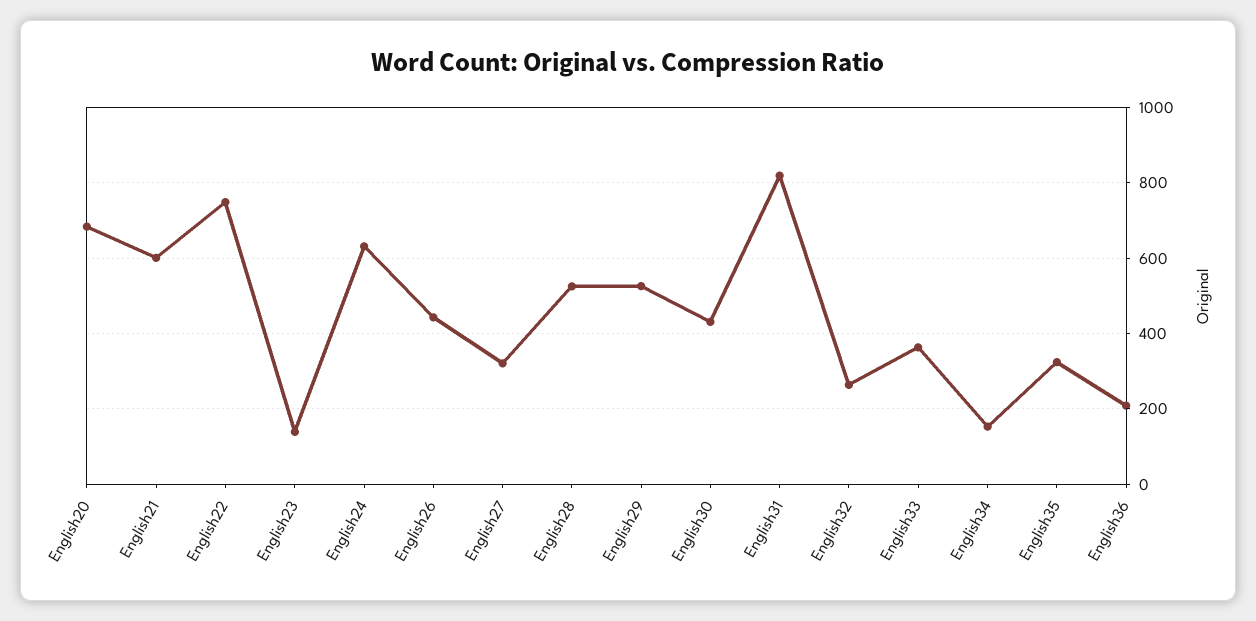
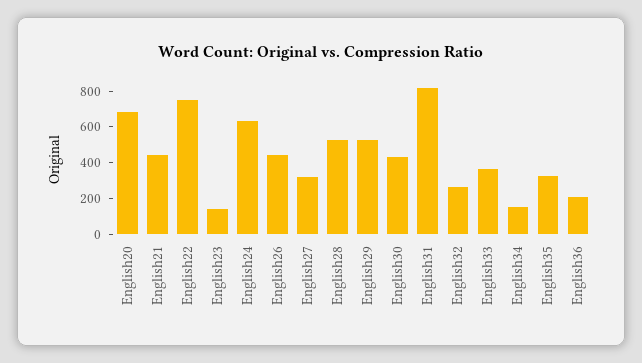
English21: 600 -> 450

